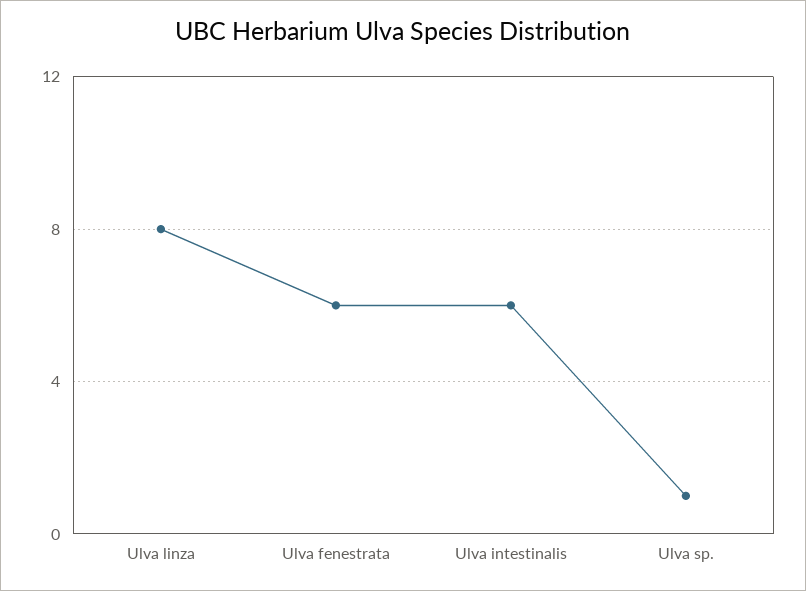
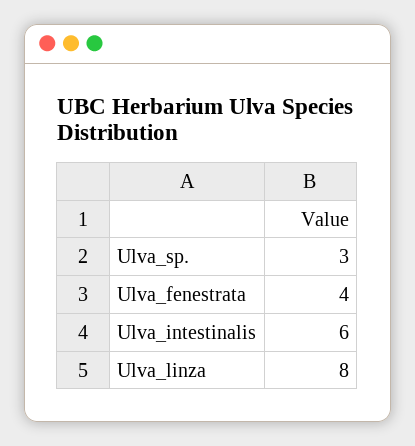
Ulva fenestrata: 6 -> 4
Ulva sp.: 1 -> 3

